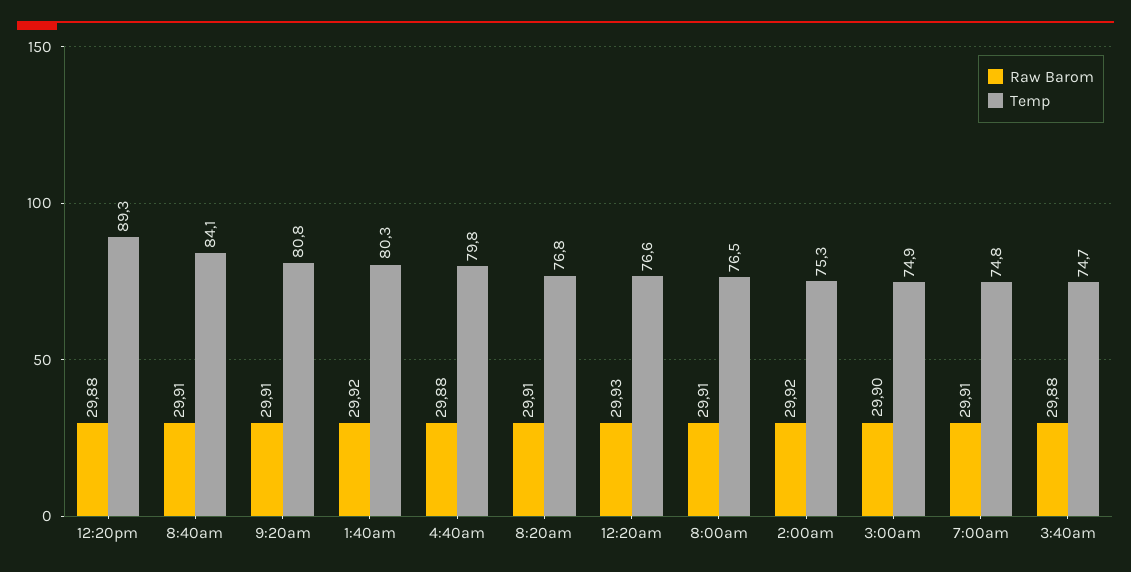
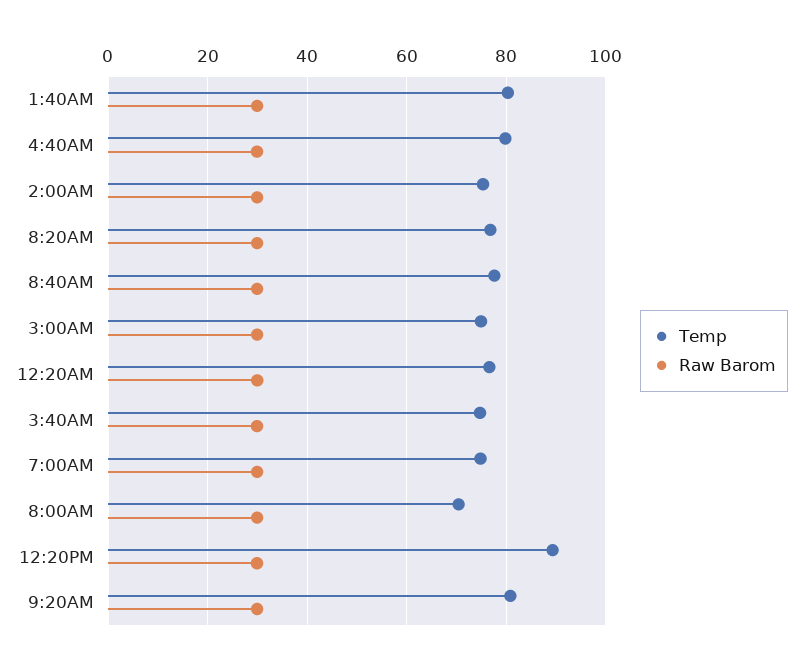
Temp, 8:40am: 84.1 -> 78
Temp, 8:00am: 76.5 -> 70

